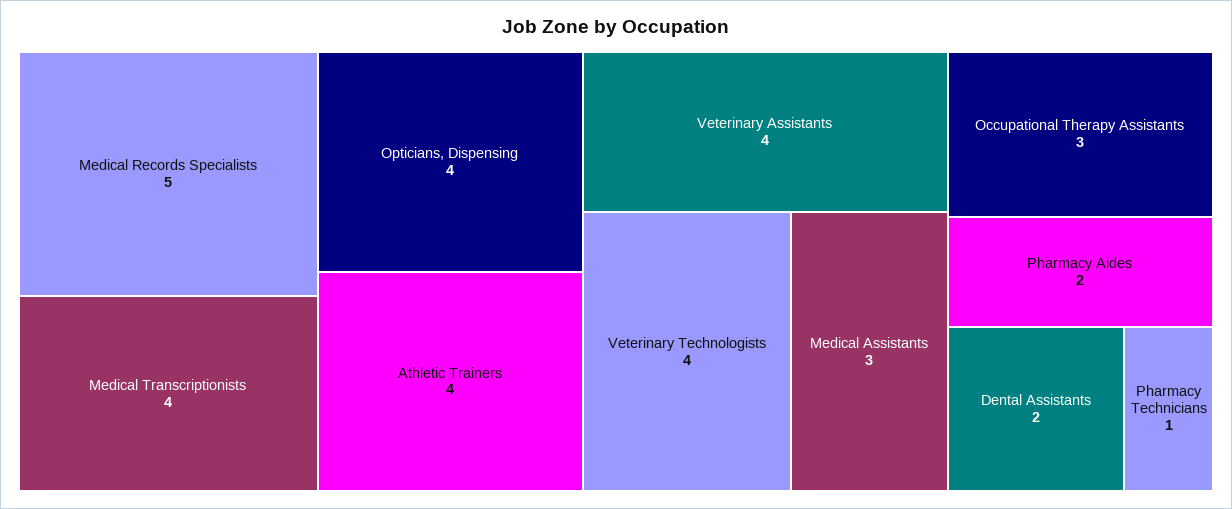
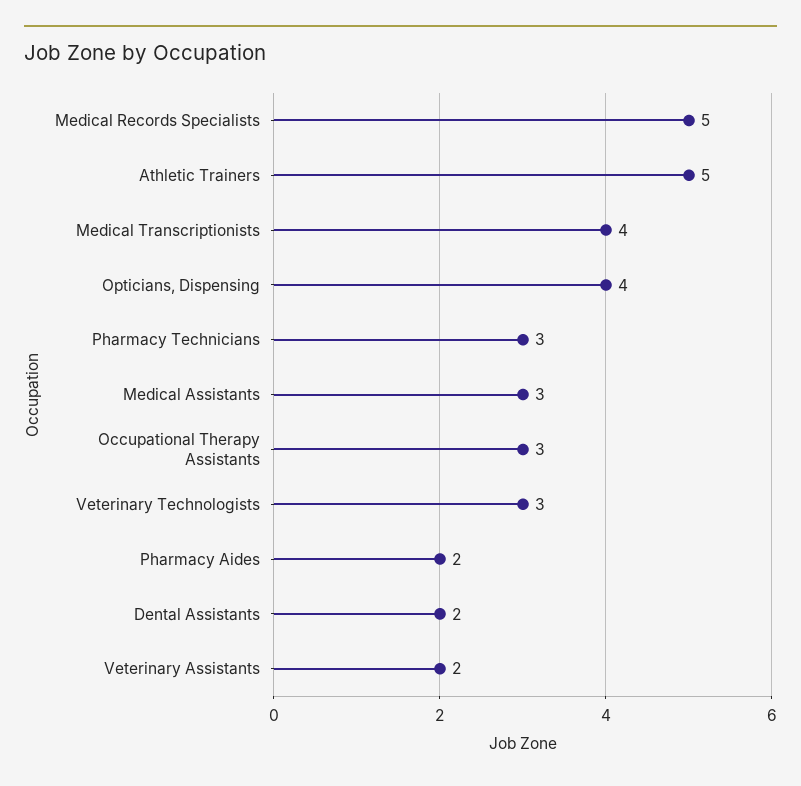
Athletic Trainers: 4 -> 5
Veterinary Assistants: 4 -> 2
Veterinary Technologists: 4 -> 3
Pharmacy Technicians: 1 -> 3

